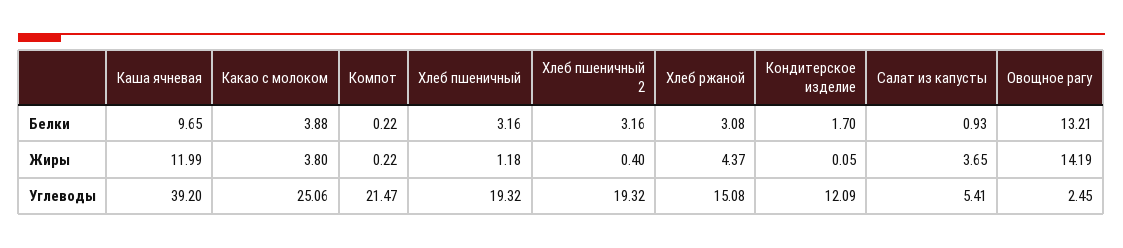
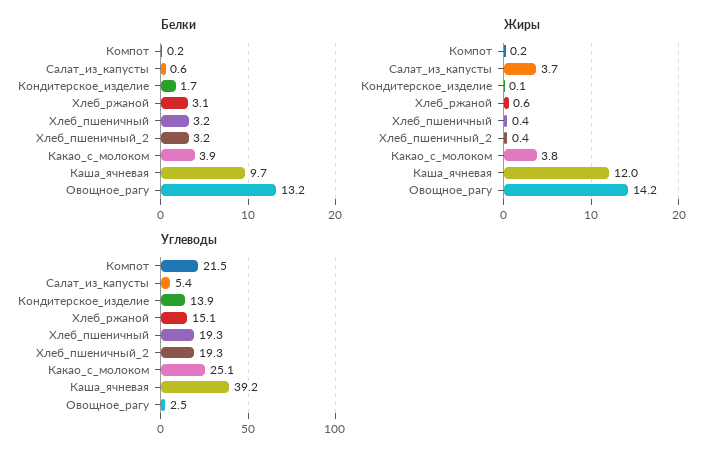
Белки, Салат из капусты: 0.93 -> 0.6
Жиры, Хлеб пшеничный: 1.18 -> 0.4
Жиры, Хлеб ржаной: 4.37 -> 0.6
Углеводы, Кондитерское изделие: 12.09 -> 13.9

